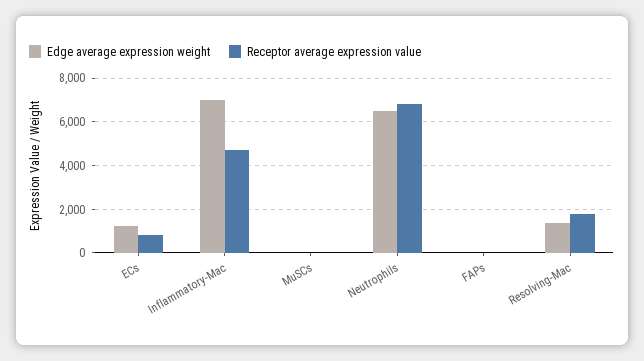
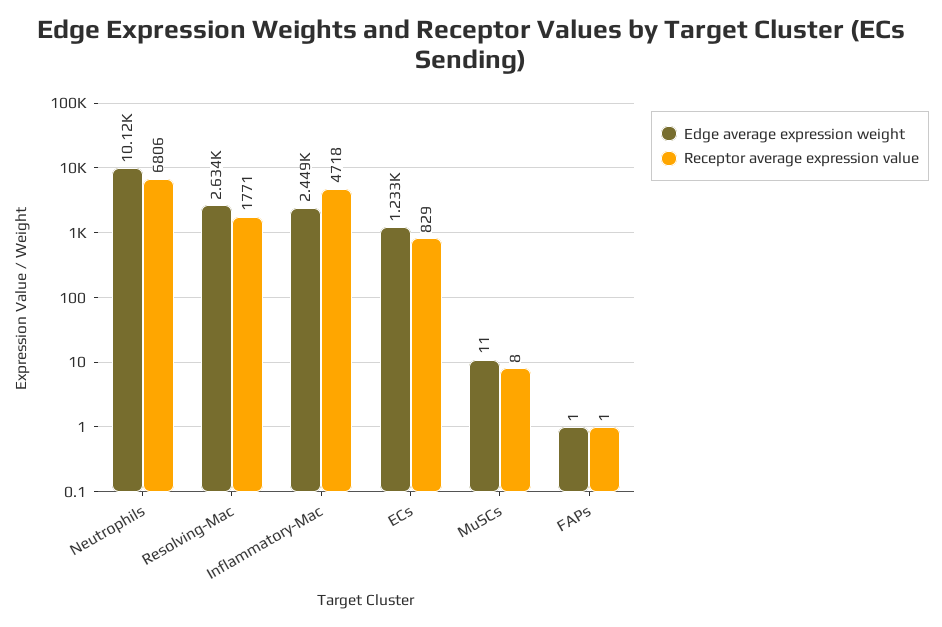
Edge average expression weight, Inflammatory-Mac: 7000 -> 2449
Edge average expression weight, Neutrophils: 6500 -> 10120
Edge average expression weight, Resolving-Mac: 1500 -> 2634

